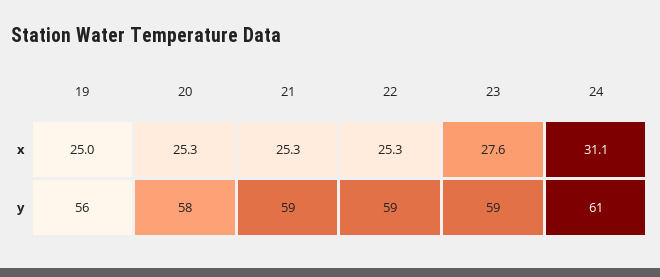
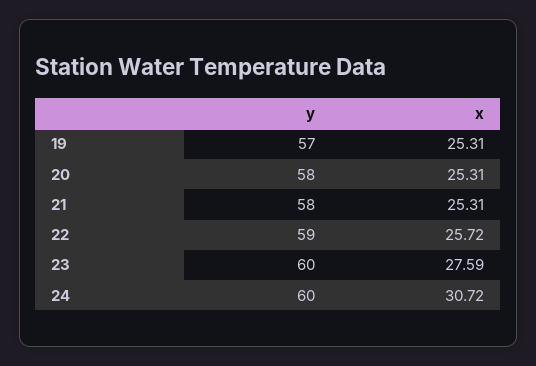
19, x: 25 -> 25.31
22, x: 25.3 -> 25.72
24, x: 31.1 -> 30.72
19, y: 56 -> 57
21, y: 59 -> 58
23, y: 59 -> 60
24, y: 61 -> 60

